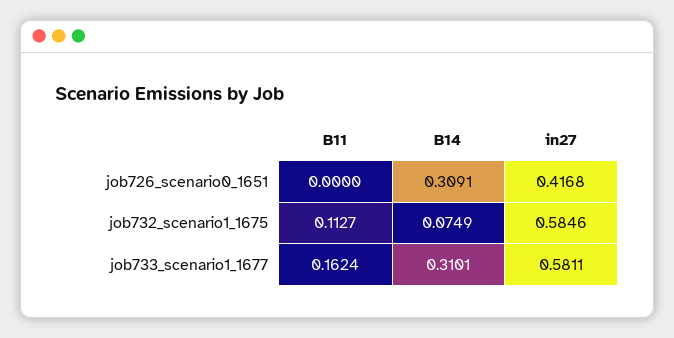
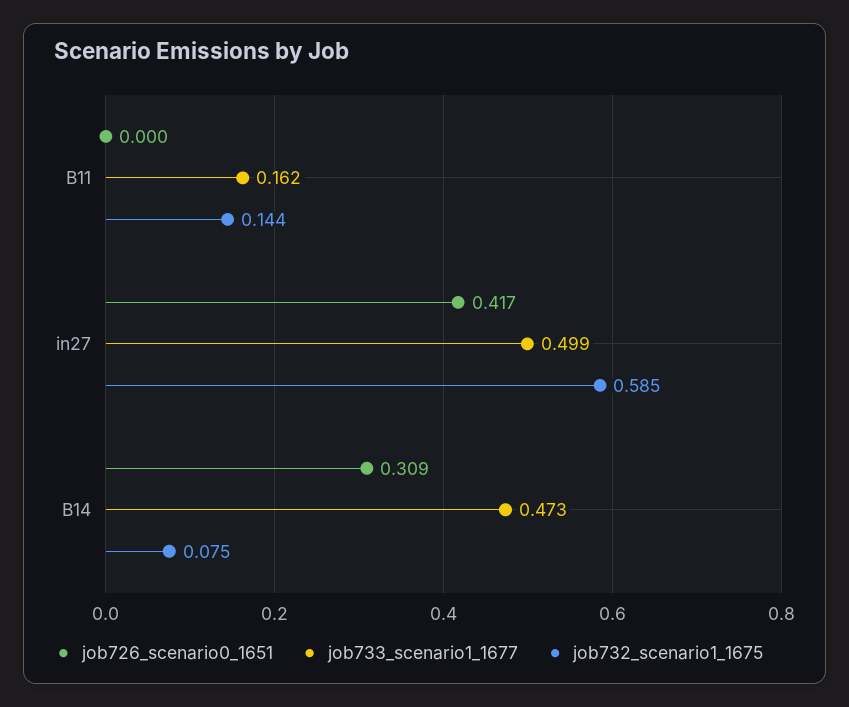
job732_scenario1_1675, B11: 0.1127 -> 0.144
job733_scenario1_1677, B14: 0.3101 -> 0.473
job733_scenario1_1677, in27: 0.5811 -> 0.499

